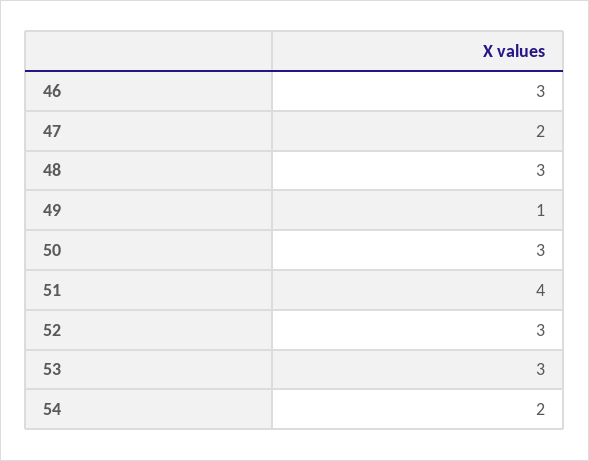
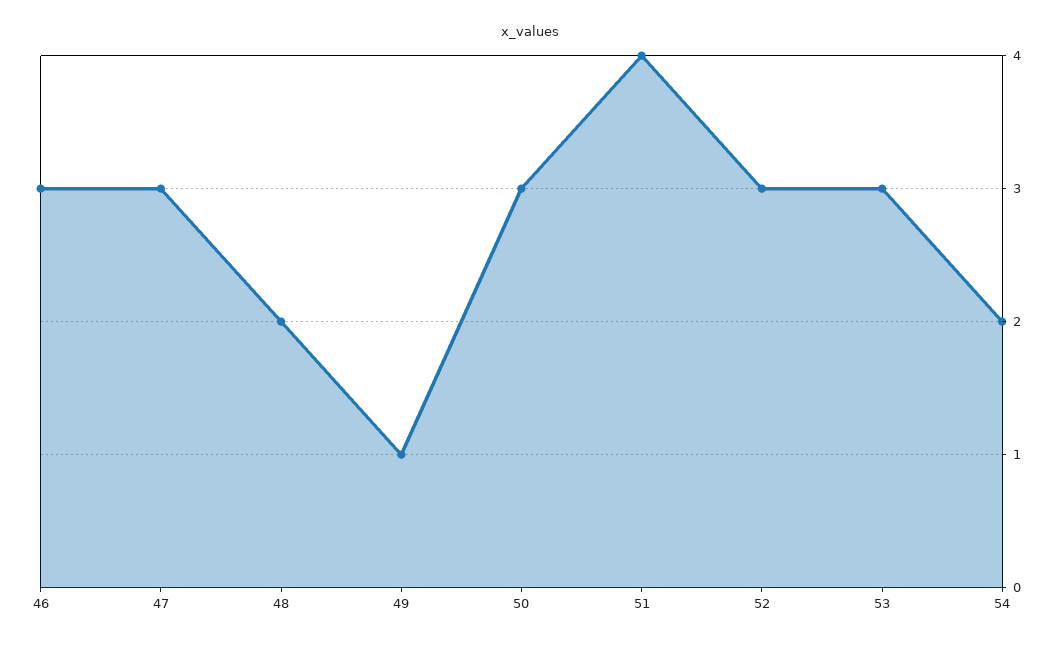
47: 2 -> 3
48: 3 -> 2

